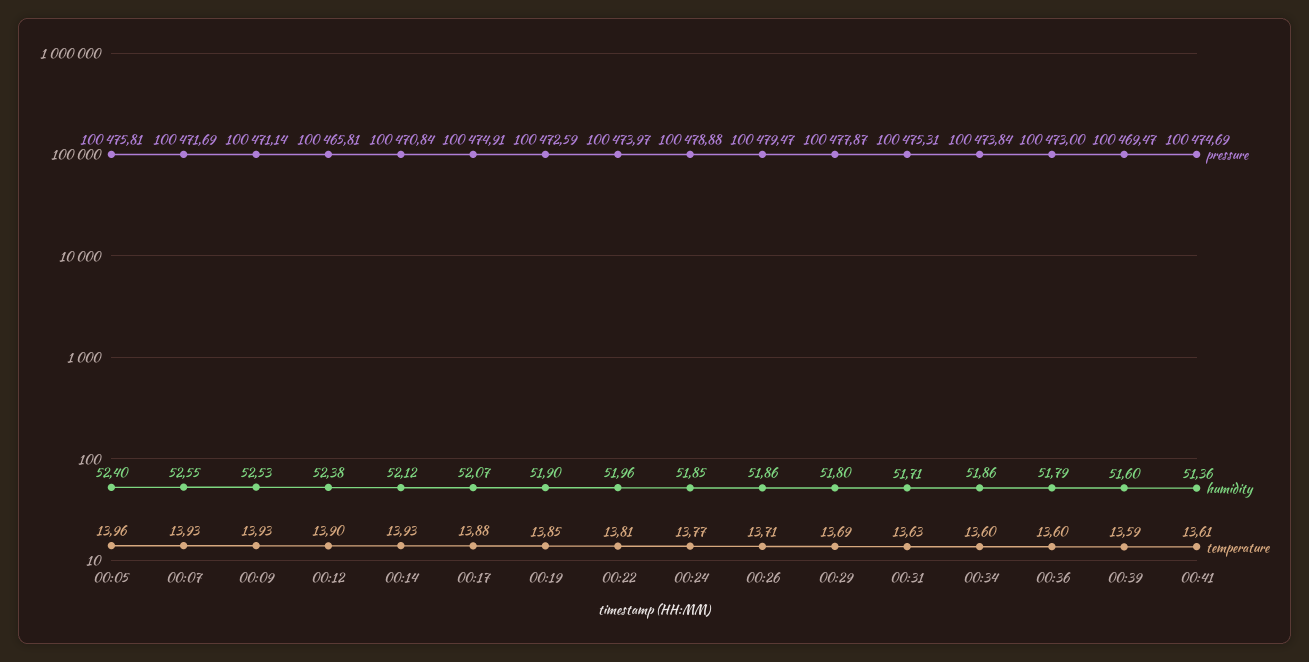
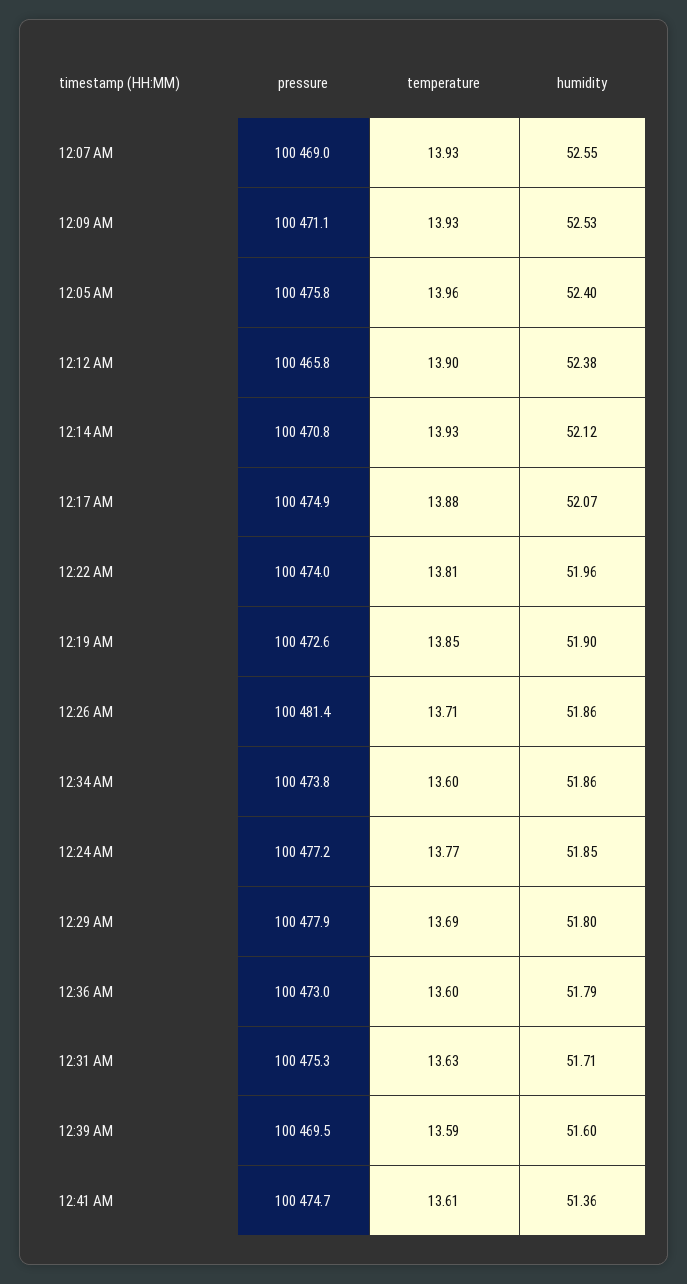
pressure, 00:07: 100471.69 -> 100469
pressure, 00:24: 100478.88 -> 100477.2
pressure, 00:26: 100479.47 -> 100481.4

